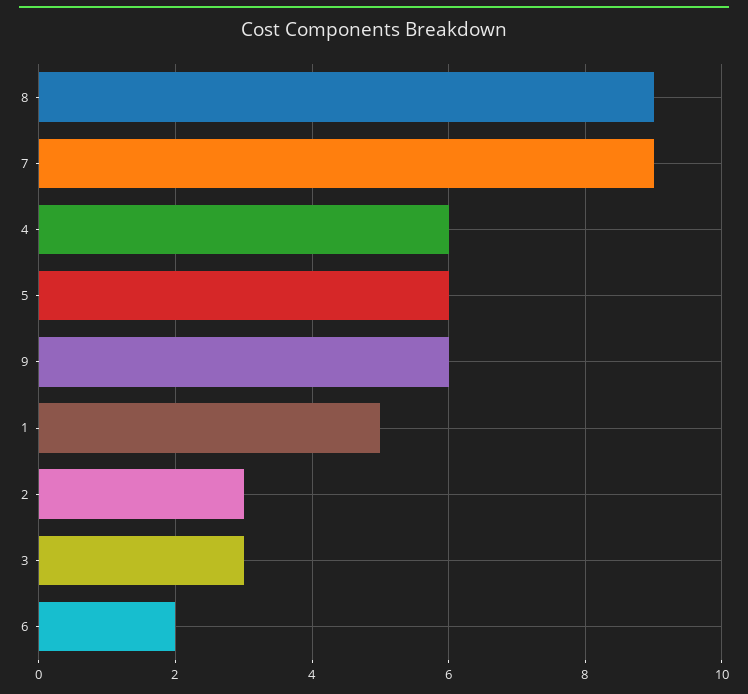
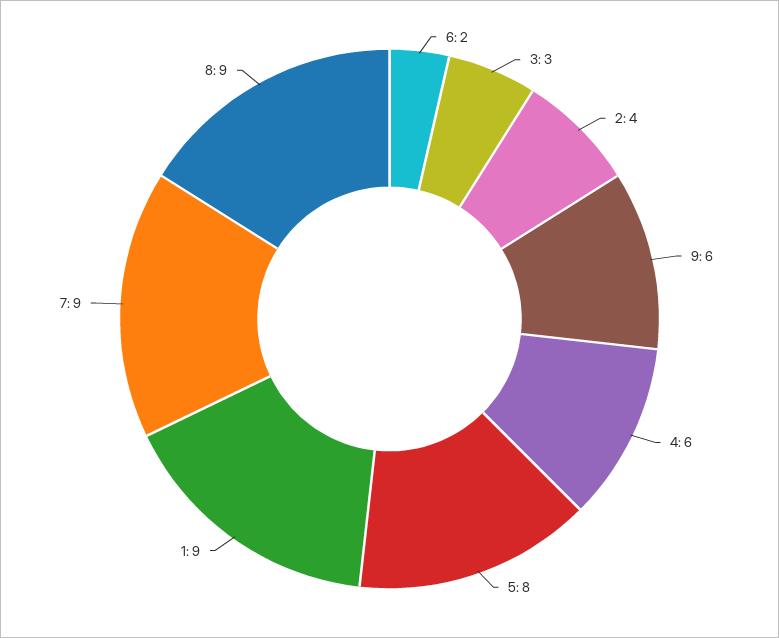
5: 6 -> 8
1: 5 -> 9
2: 3 -> 4

